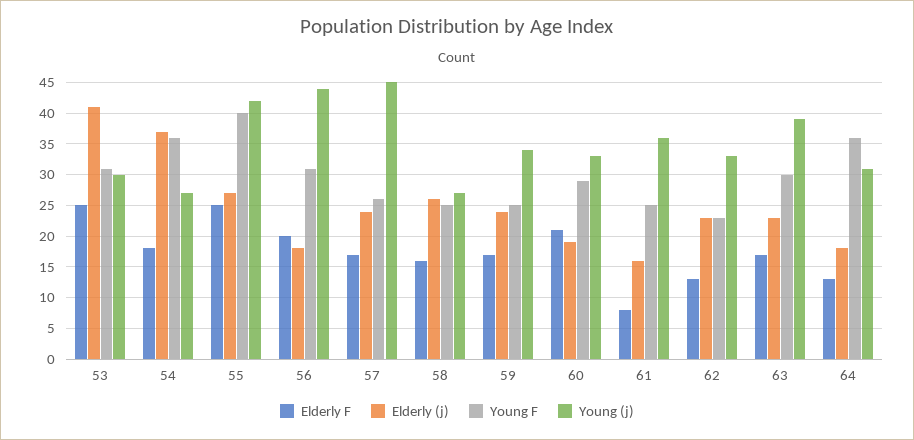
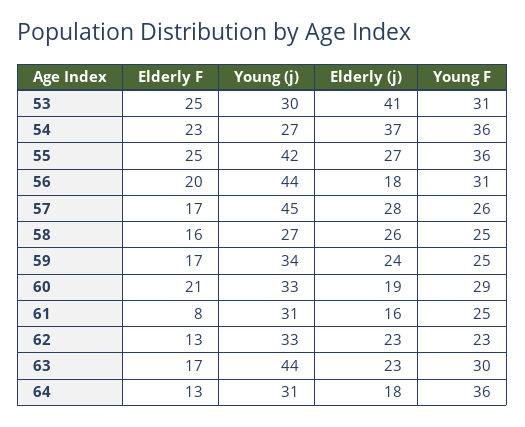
Elderly F, 54: 18 -> 23
Young F, 55: 40 -> 36
Elderly (j), 57: 24 -> 28
Young (j), 61: 36 -> 31
Young (j), 63: 39 -> 44

